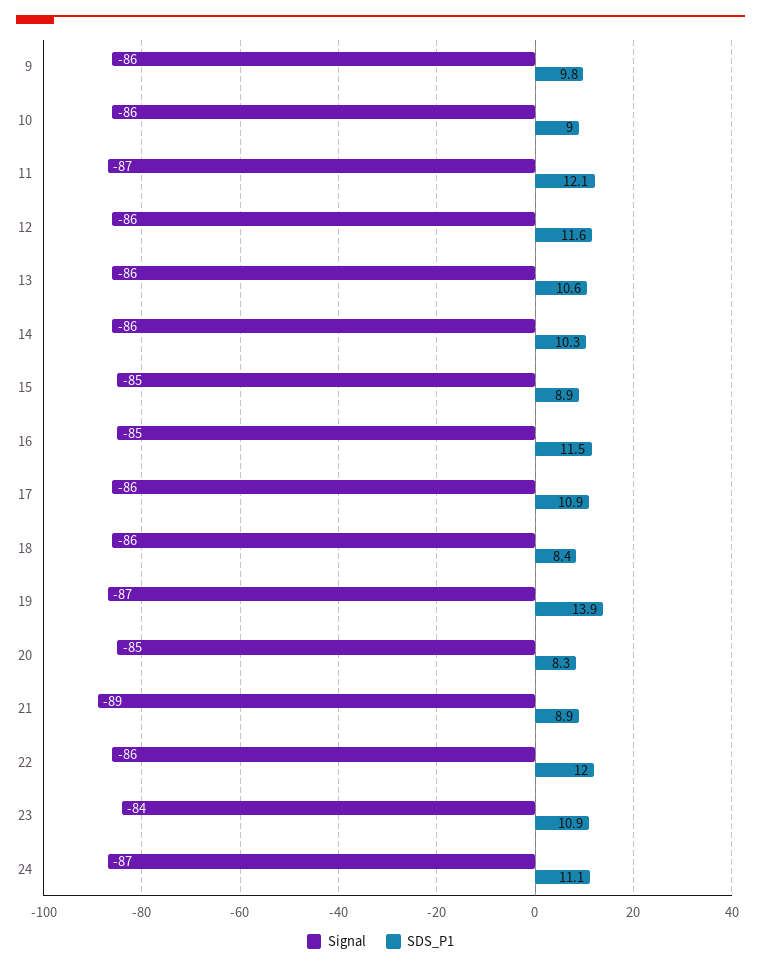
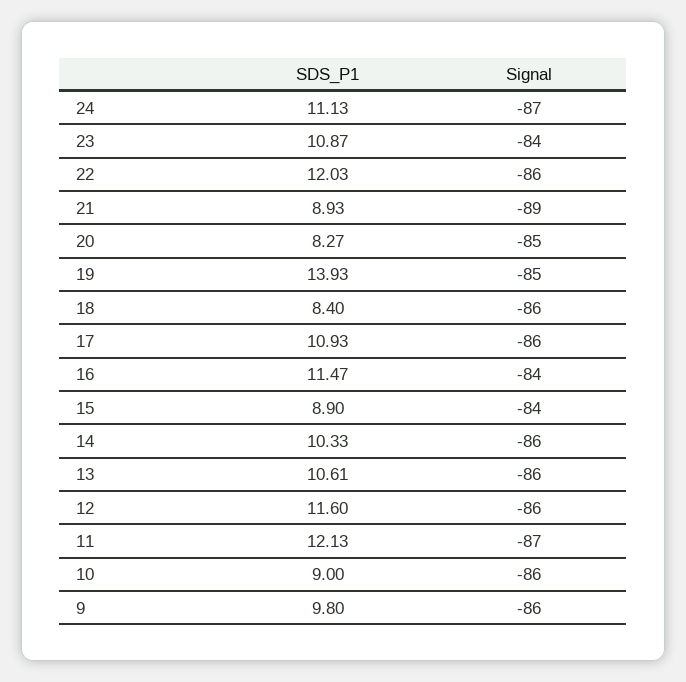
Signal, 15: -85 -> -84
Signal, 16: -85 -> -84
Signal, 19: -87 -> -85

